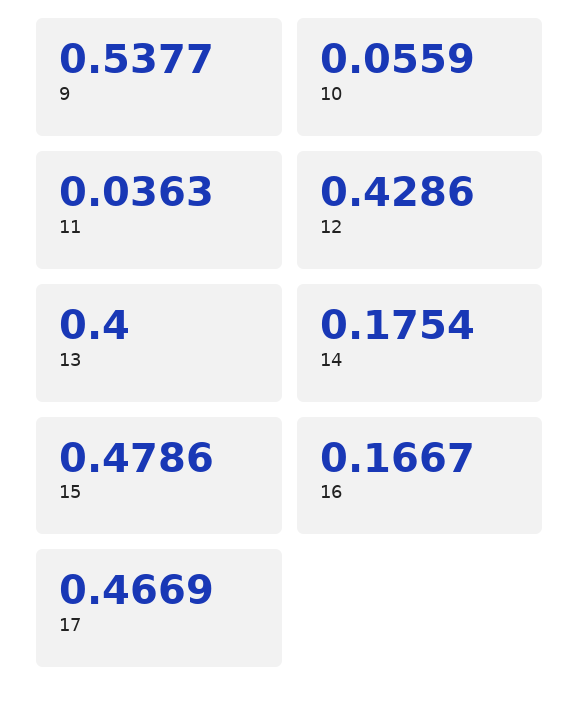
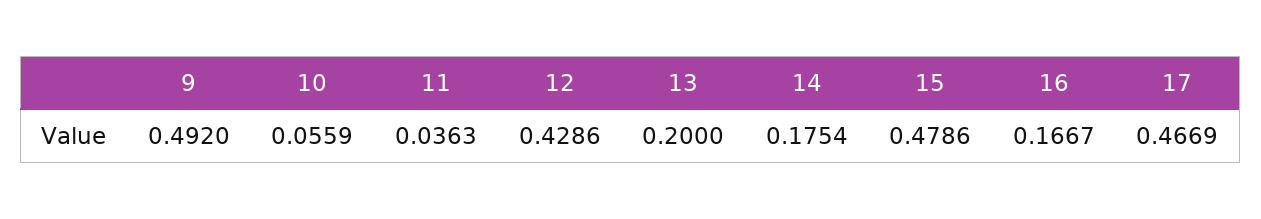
9: 0.5377 -> 0.492
13: 0.4 -> 0.2

